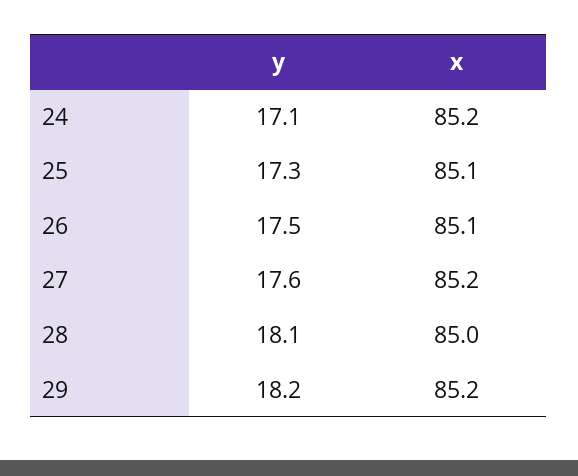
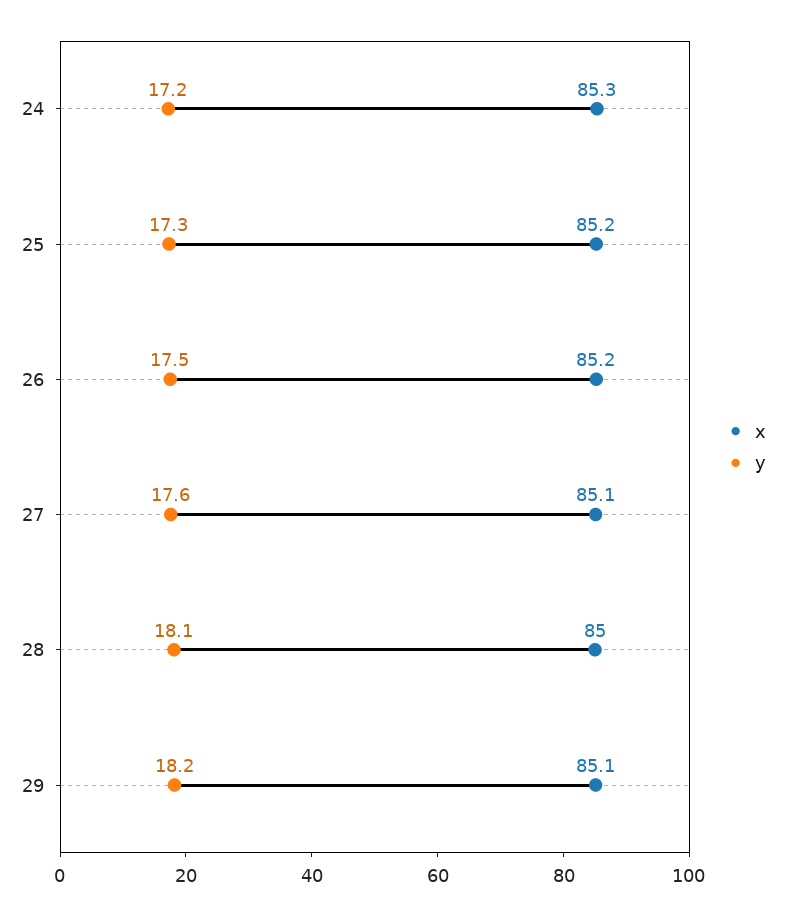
y, 24: 17.1 -> 17.2
x, 24: 85.2 -> 85.3
x, 25: 85.1 -> 85.2
x, 26: 85.1 -> 85.2
x, 27: 85.2 -> 85.1
x, 29: 85.2 -> 85.1

